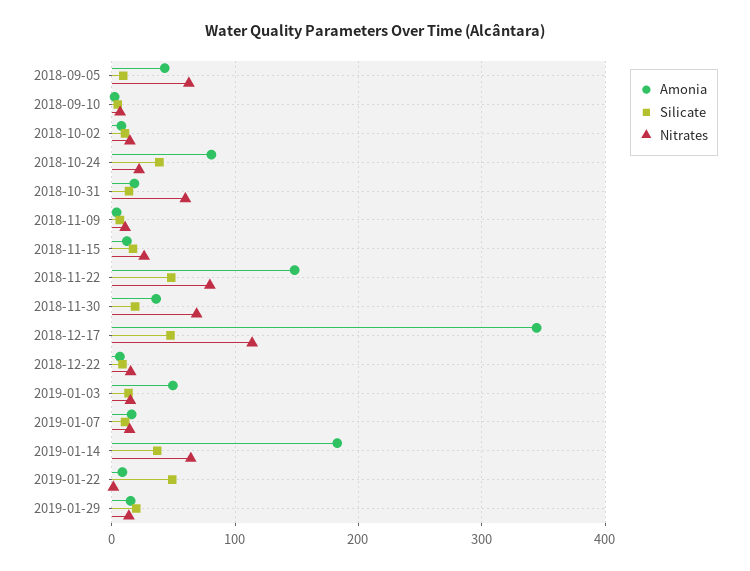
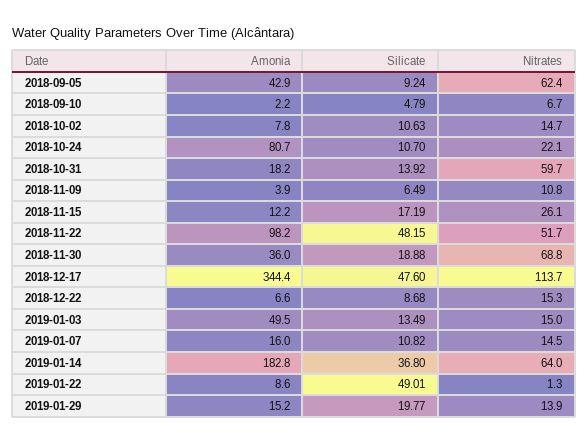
Silicate, 2018-10-24: 40 -> 10.7
Amonia, 2018-11-22: 150 -> 98.2
Nitrates, 2018-11-22: 80 -> 51.7

